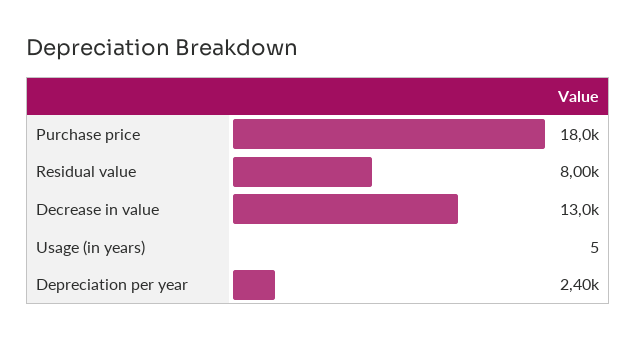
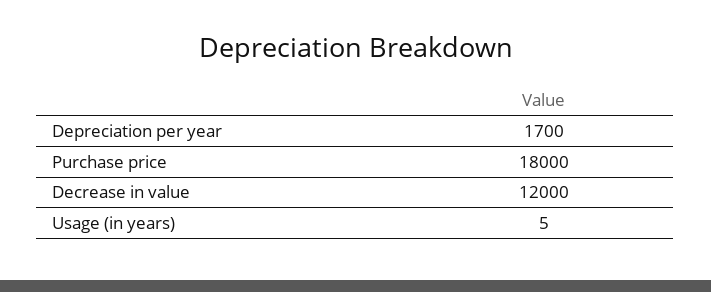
Residual value: 8000 -> none
Decrease in value: 13000 -> 12000
Depreciation per year: 2400 -> 1700

